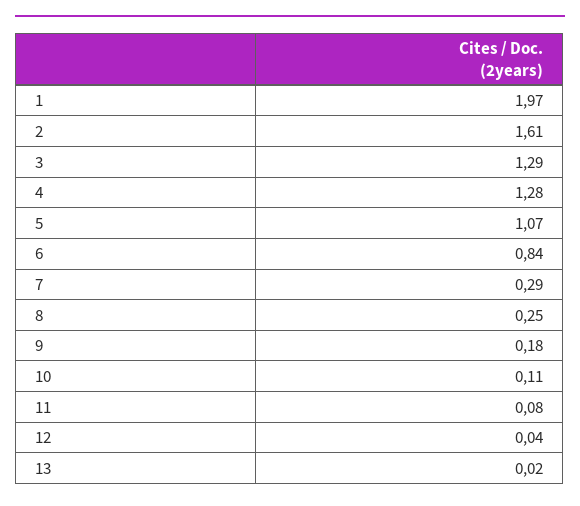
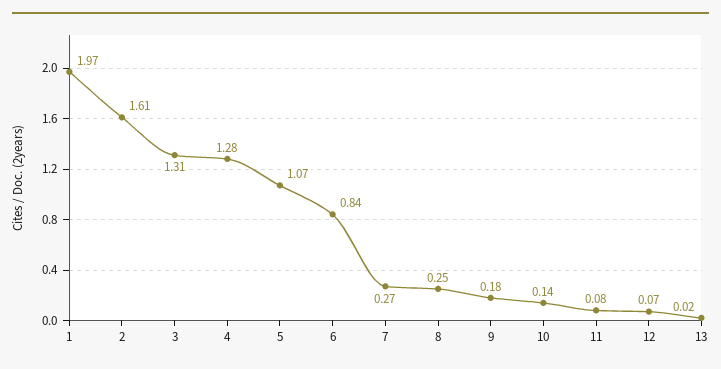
3: 1.29 -> 1.31
7: 0.29 -> 0.27
10: 0.11 -> 0.14
12: 0.04 -> 0.07

